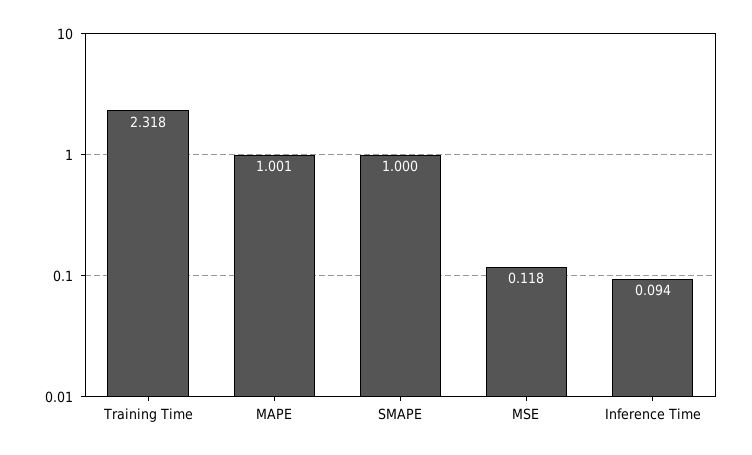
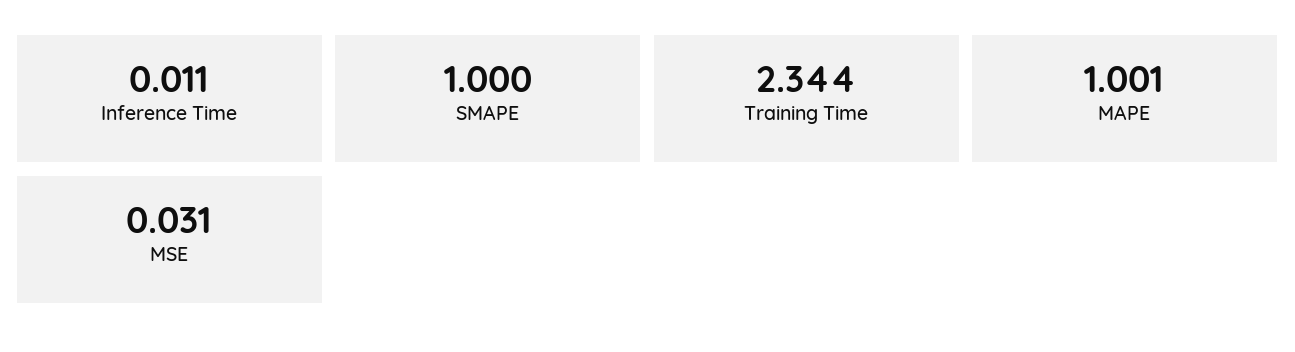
Training Time: 2.318 -> 2.344
MSE: 0.118 -> 0.031
Inference Time: 0.094 -> 0.011

